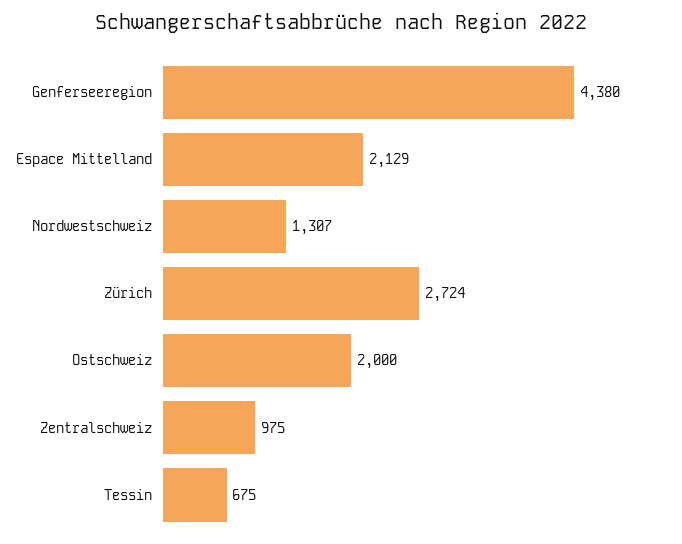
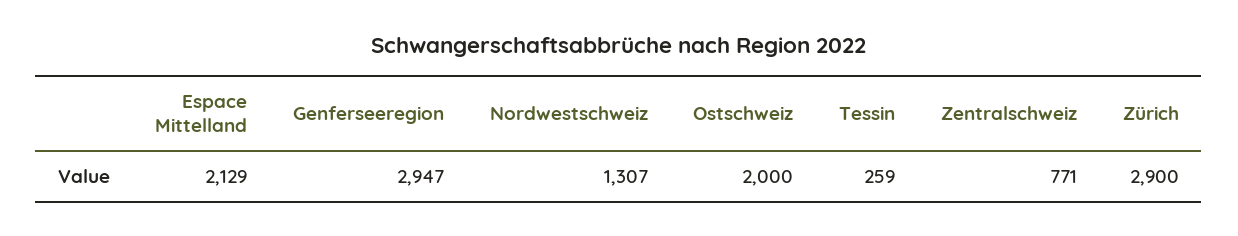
Genferseeregion: 4380 -> 2947
Zürich: 2724 -> 2900
Zentralschweiz: 975 -> 771
Tessin: 675 -> 259

